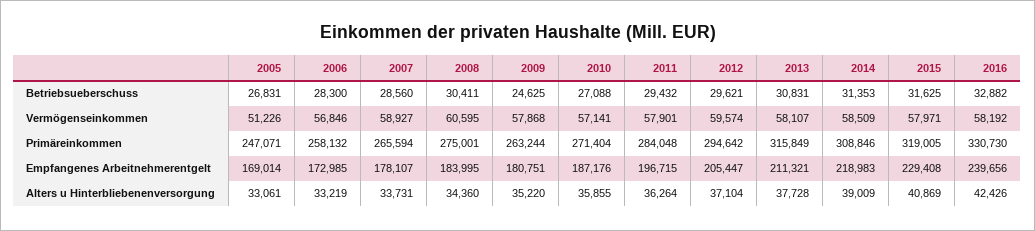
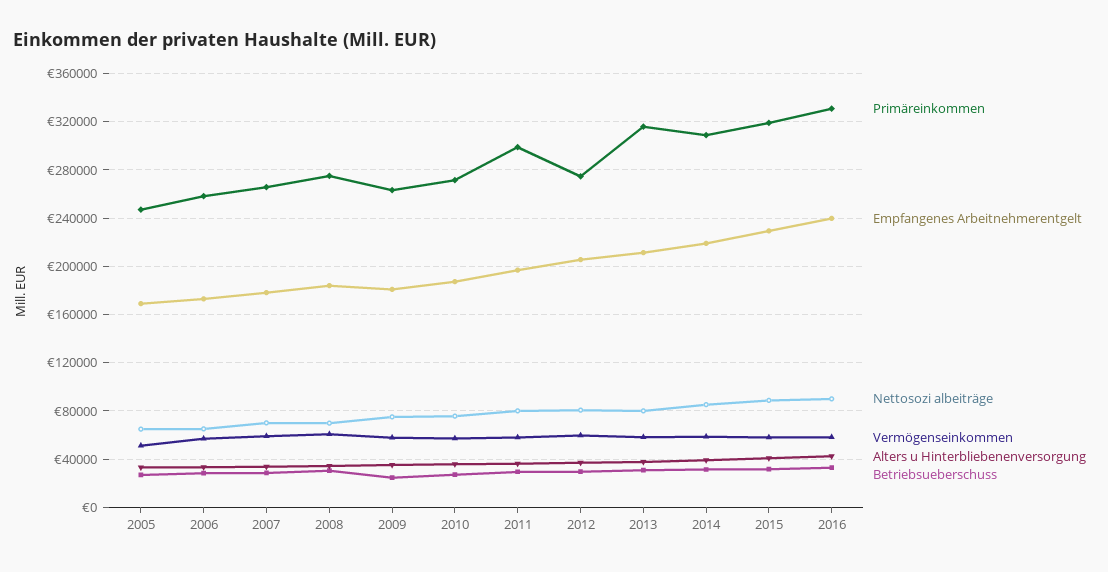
Primäreinkommen, 2011: 284048 -> 300000
Primäreinkommen, 2012: 294642 -> 275000
Nettosozi albeiträge, 2005: none -> 65000
Nettosozi albeiträge, 2006: none -> 65000
Nettosozi albeiträge, 2007: none -> 70000
Nettosozi albeiträge, 2008: none -> 70000
Nettosozi albeiträge, 2009: none -> 75000
Nettosozi albeiträge, 2010: none -> 75000
Nettosozi albeiträge, 2011: none -> 80000
Nettosozi albeiträge, 2012: none -> 80000
Nettosozi albeiträge, 2013: none -> 80000
Nettosozi albeiträge, 2014: none -> 85000
Nettosozi albeiträge, 2015: none -> 90000
Nettosozi albeiträge, 2016: none -> 90000

